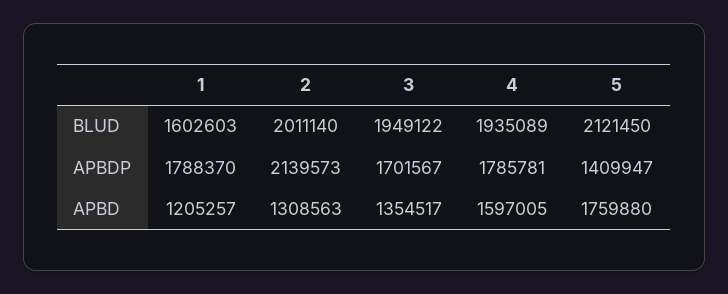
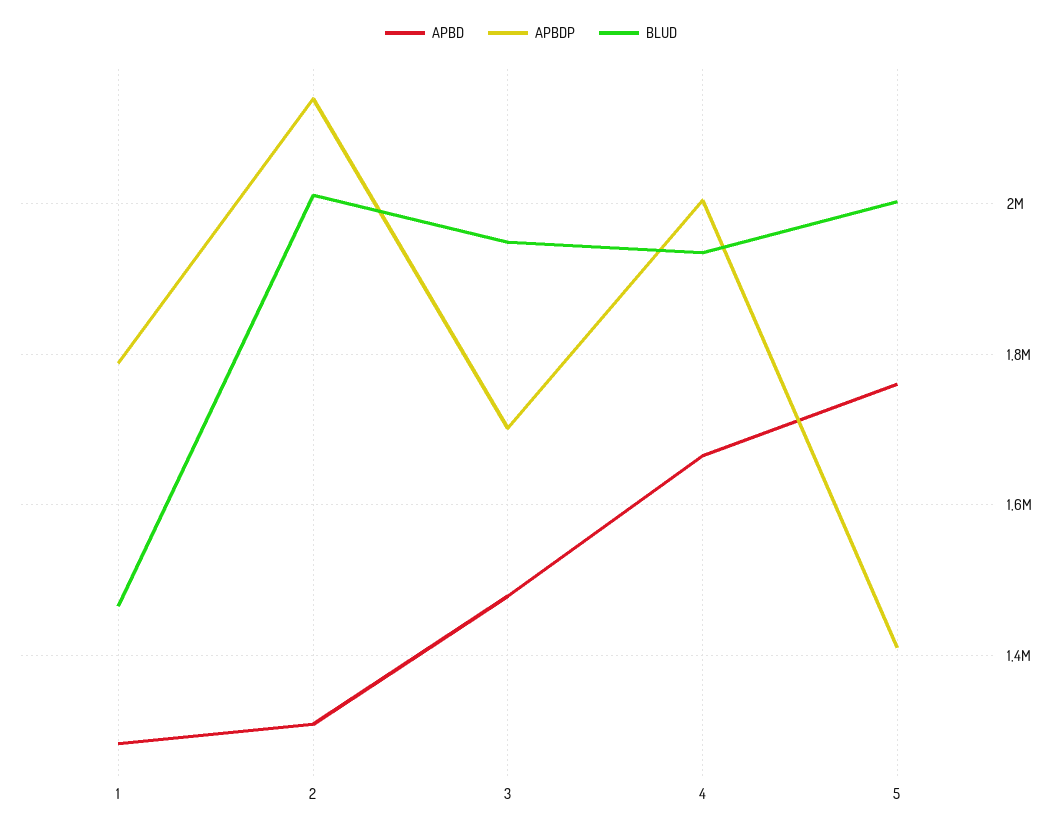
BLUD, 1: 1602603 -> 1460000
BLUD, 5: 2121450 -> 2000000
APBDP, 4: 1785781 -> 2000000
APBD, 1: 1205257 -> 1280000
APBD, 3: 1354517 -> 1480000
APBD, 4: 1597005 -> 1660000

